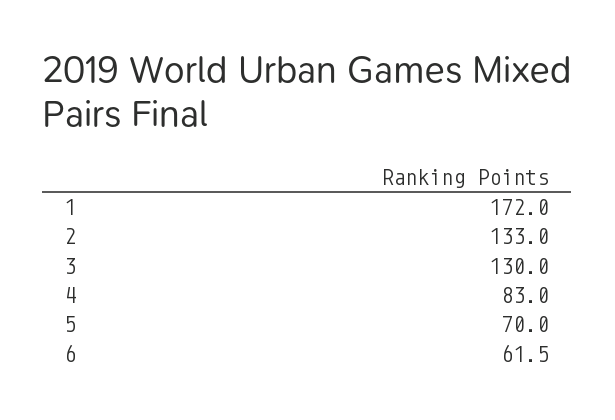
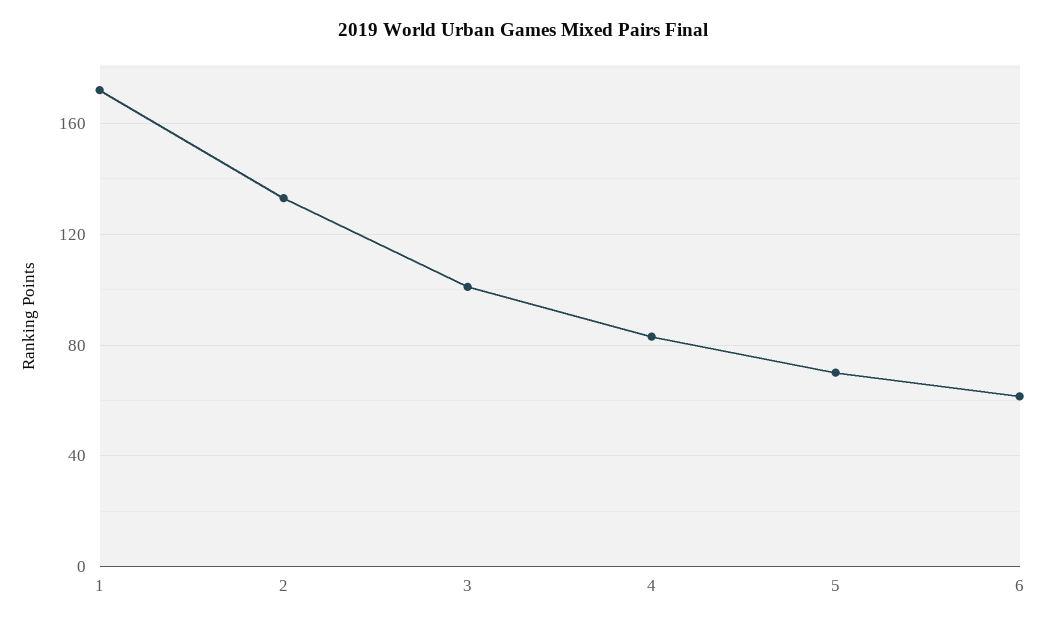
3: 130 -> 100

